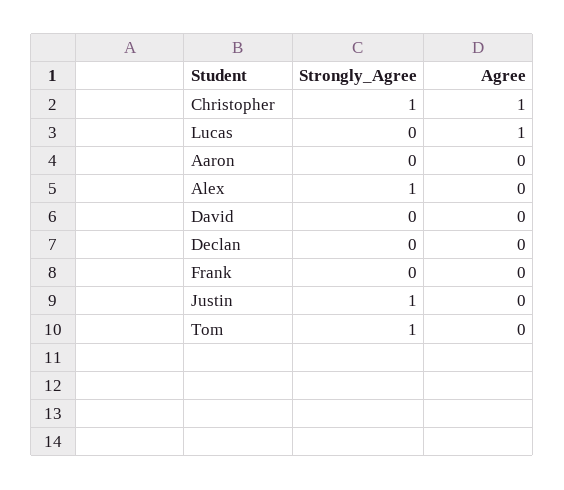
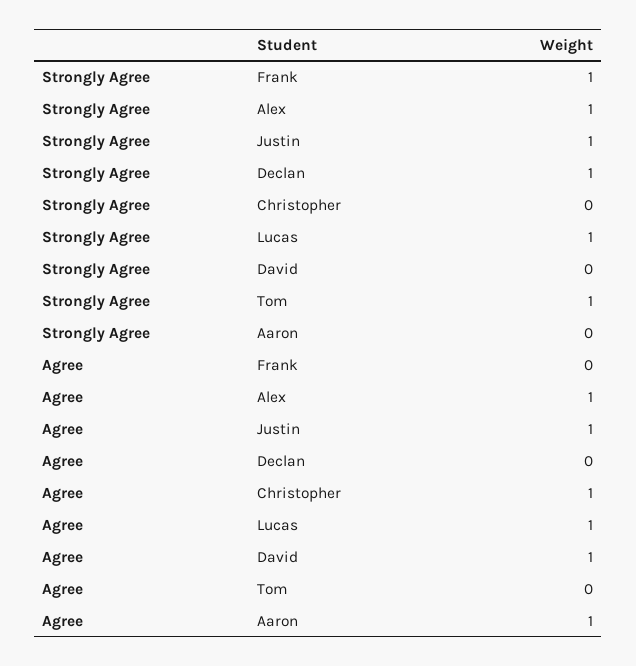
Strongly_Agree, Christopher: 1 -> 0
Strongly_Agree, Lucas: 0 -> 1
Agree, Aaron: 0 -> 1
Agree, Alex: 0 -> 1
Agree, David: 0 -> 1
Strongly_Agree, Declan: 0 -> 1
Strongly_Agree, Frank: 0 -> 1
Agree, Justin: 0 -> 1

